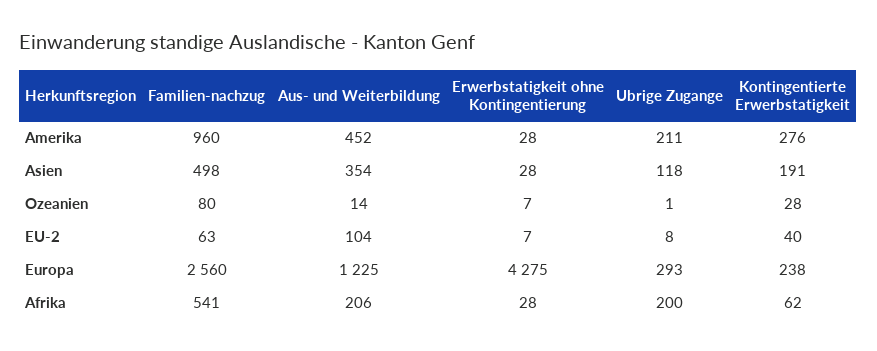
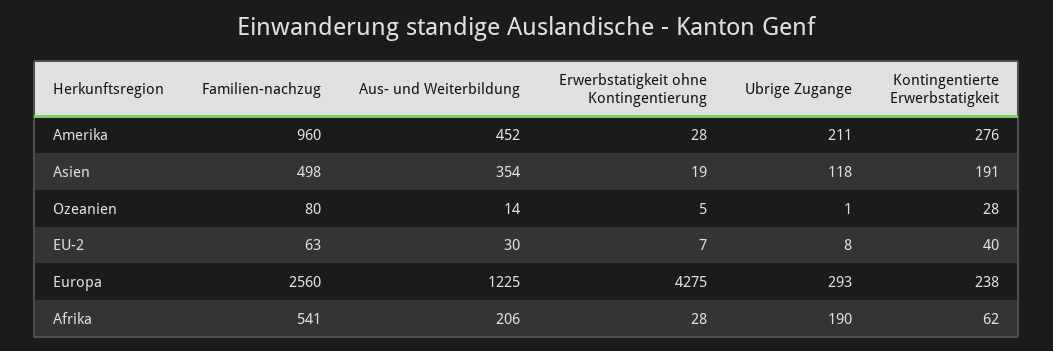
Erwerbstatigkeit ohne Kontingentierung, Asien: 28 -> 19
Erwerbstatigkeit ohne Kontingentierung, Ozeanien: 7 -> 5
Aus- und Weiterbildung, EU-2: 104 -> 30
Ubrige Zugange, Afrika: 200 -> 190

